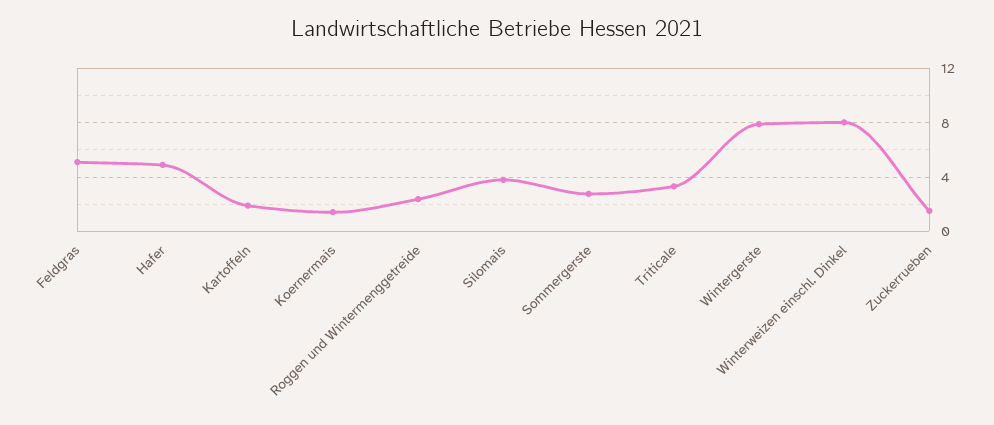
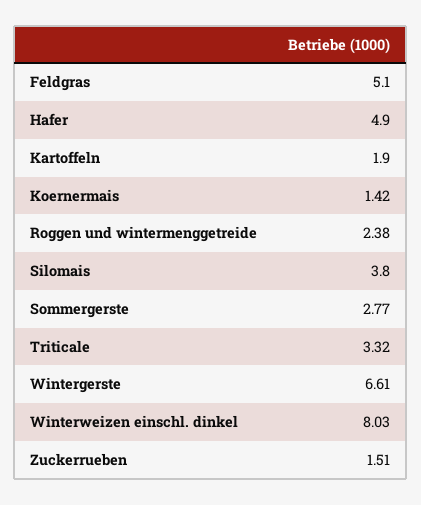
Wintergerste: 8 -> 6.61

